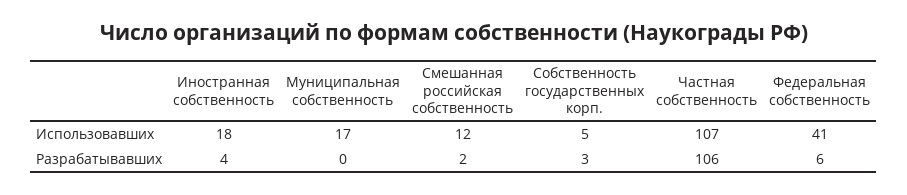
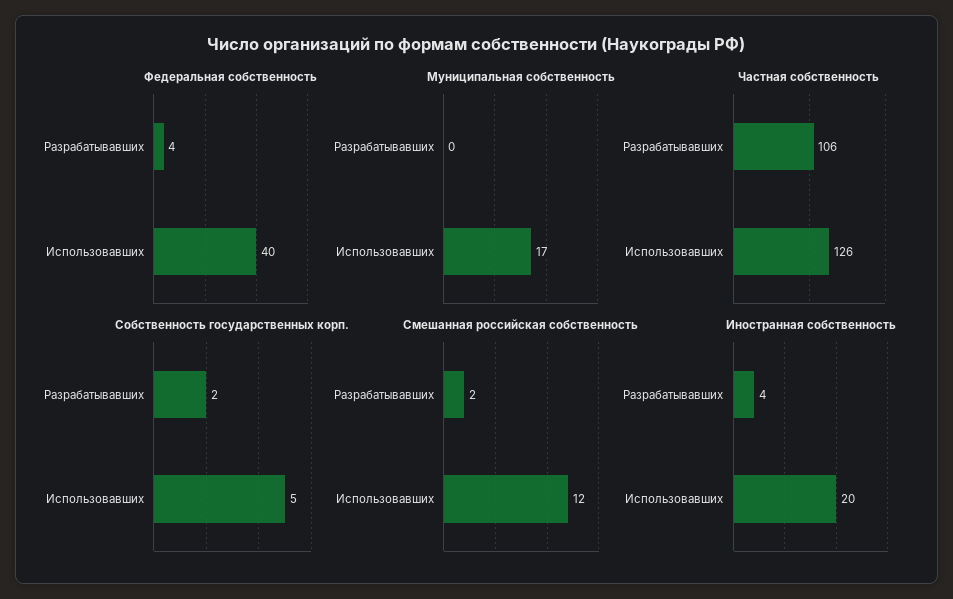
Иностранная собственность, Использовавших: 18 -> 20
Частная собственность, Использовавших: 107 -> 126
Федеральная собственность, Использовавших: 41 -> 40
Собственность государственных корп., Разрабатывавших: 3 -> 2
Федеральная собственность, Разрабатывавших: 6 -> 4

